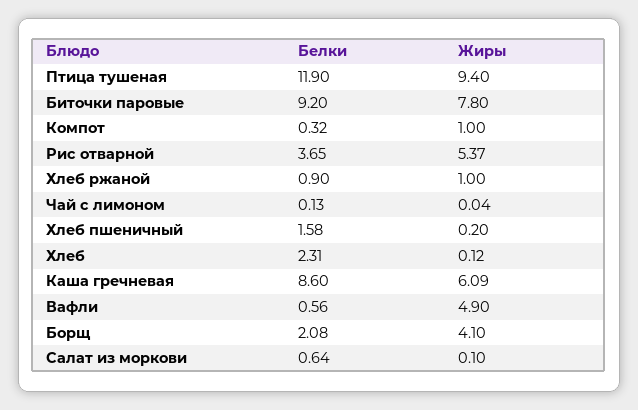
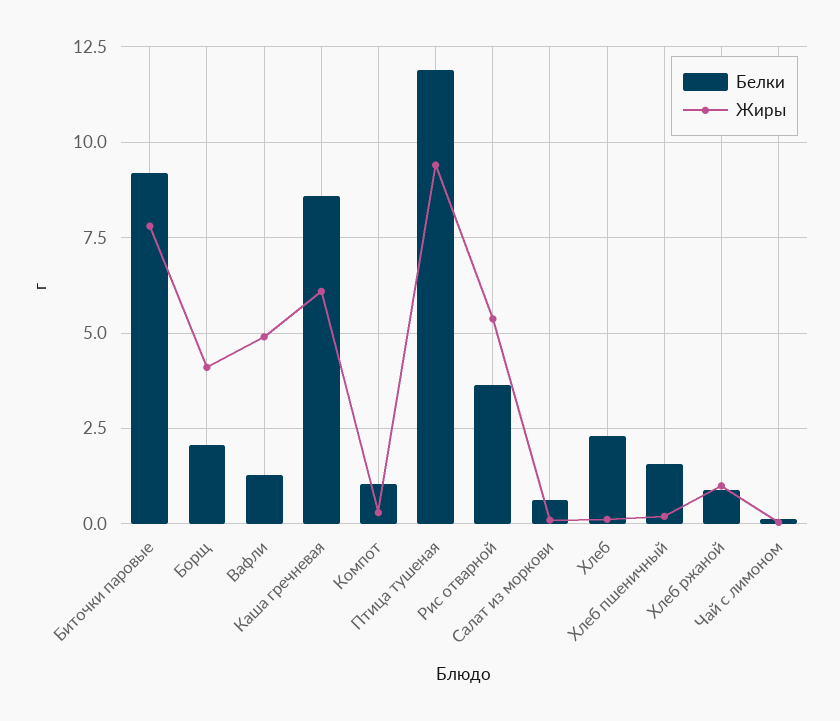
Белки, Компот: 0.32 -> 1
Жиры, Компот: 1 -> 0.25
Белки, Вафли: 0.56 -> 1.25

